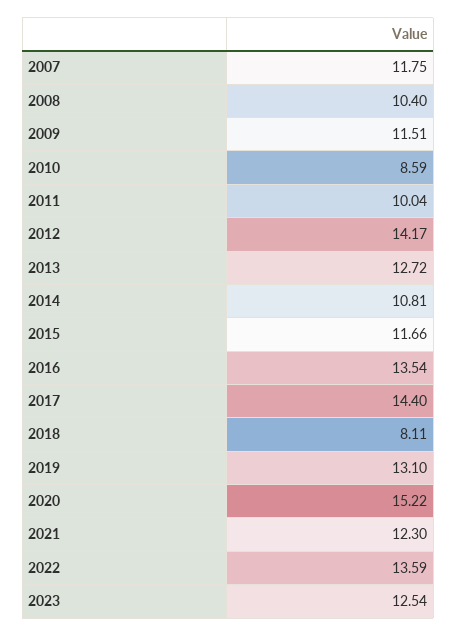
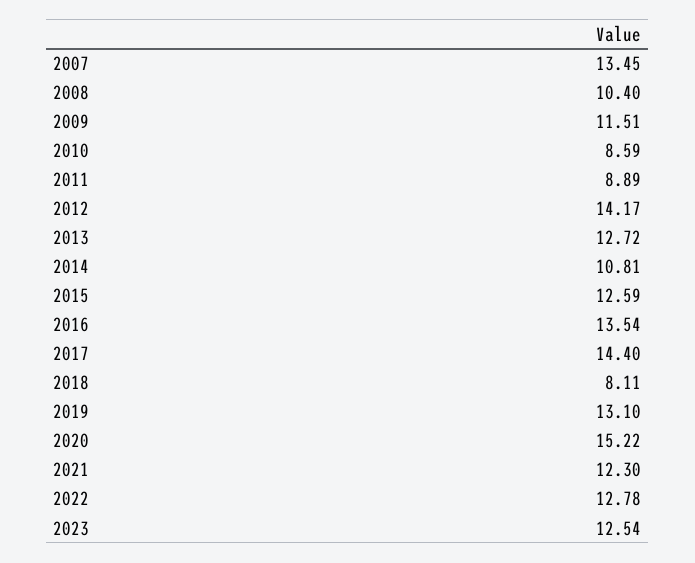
2007: 11.75 -> 13.45
2011: 10.04 -> 8.89
2015: 11.66 -> 12.59
2022: 13.59 -> 12.78

